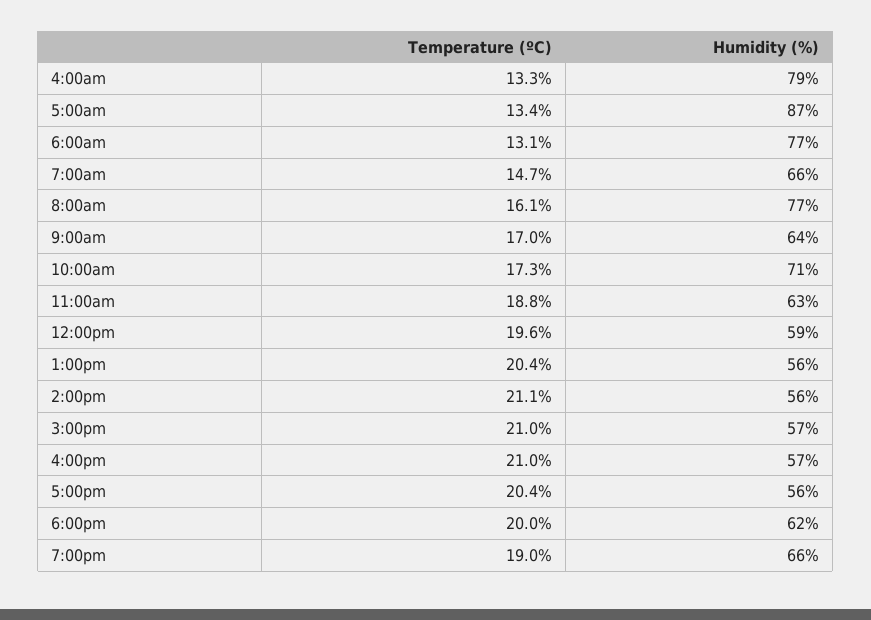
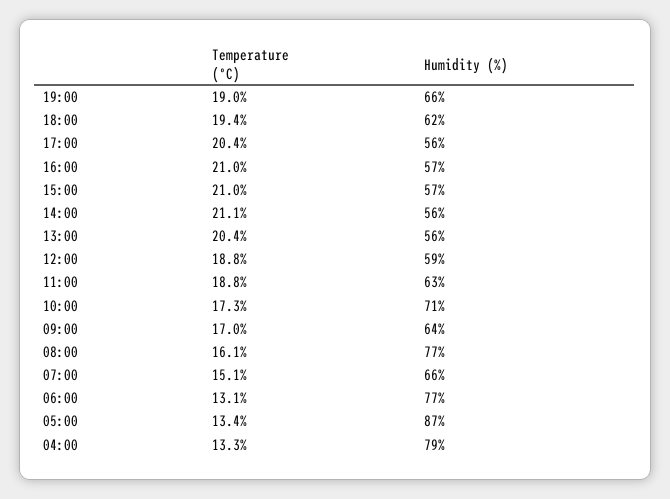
Temperature (ºC), 7:00am: 14.7 -> 15.1
Temperature (ºC), 12:00pm: 19.6 -> 18.8
Temperature (ºC), 6:00pm: 20 -> 19.4

